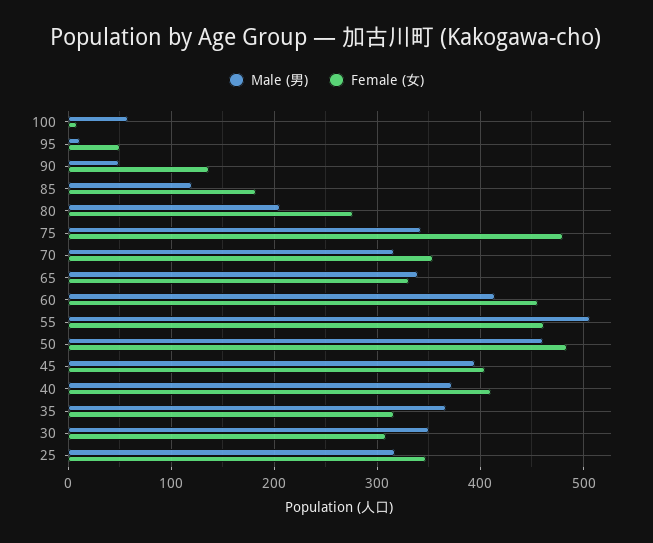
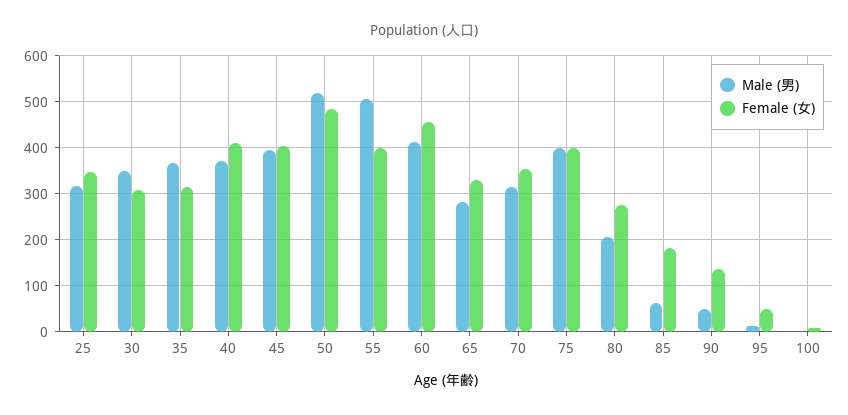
Male (男), 100: 60 -> 0
Male (男), 85: 120 -> 60
Male (男), 75: 340 -> 400
Female (女), 75: 480 -> 400
Male (男), 65: 340 -> 280
Female (女), 55: 460 -> 400
Male (男), 50: 460 -> 520

